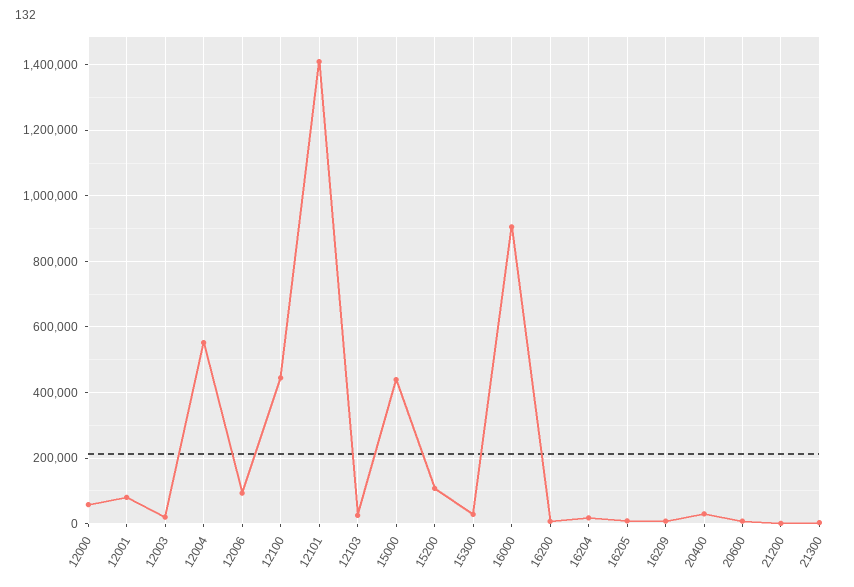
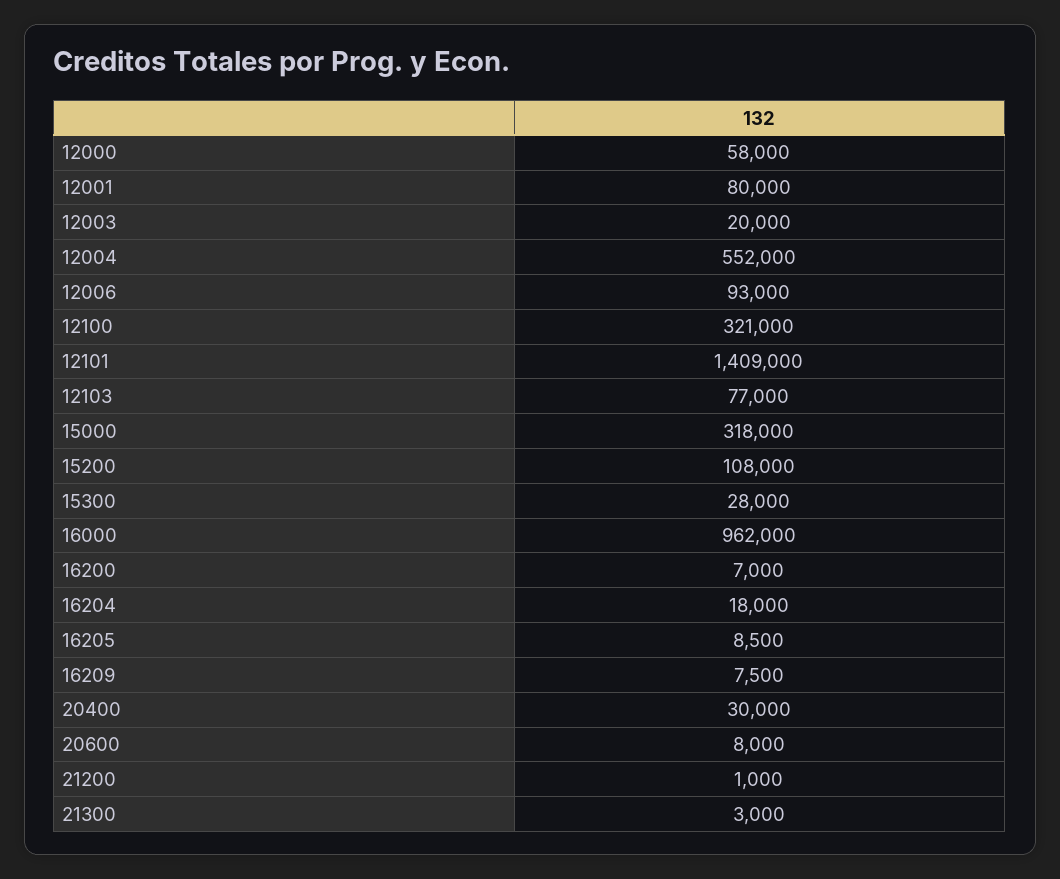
12100: 440000 -> 321000
12103: 20000 -> 77000
15000: 440000 -> 318000
16000: 900000 -> 962000

